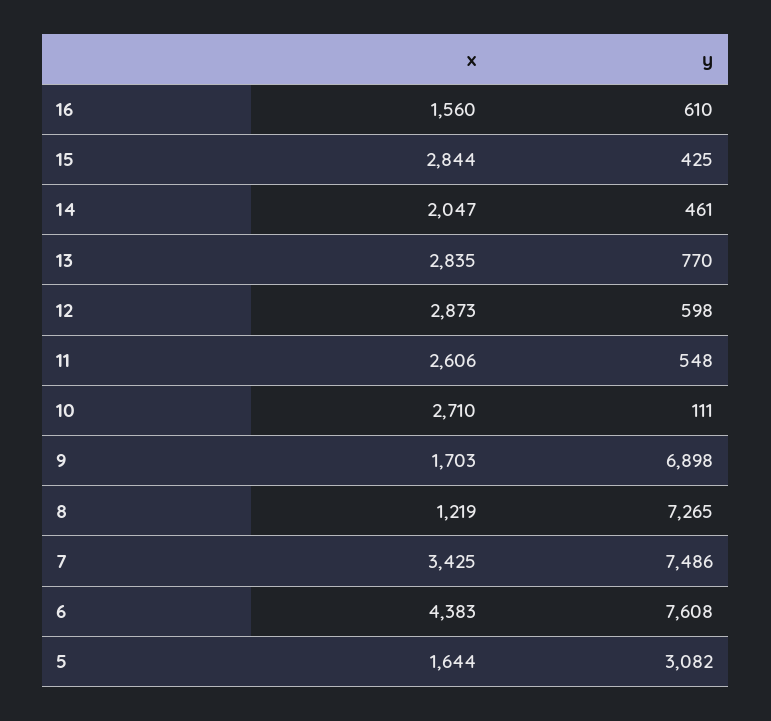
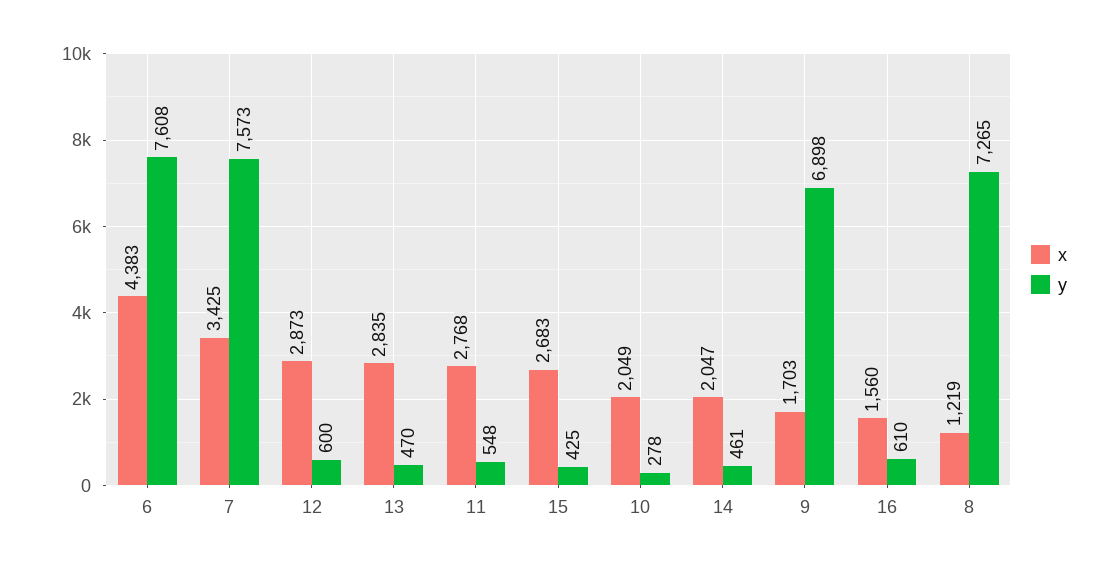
x, 15: 2844 -> 2683
y, 13: 770 -> 470
y, 12: 598 -> 600
x, 11: 2606 -> 2768
x, 10: 2710 -> 2049
y, 10: 111 -> 278
y, 7: 7486 -> 7573
x, 5: 1644 -> none
y, 5: 3082 -> none

